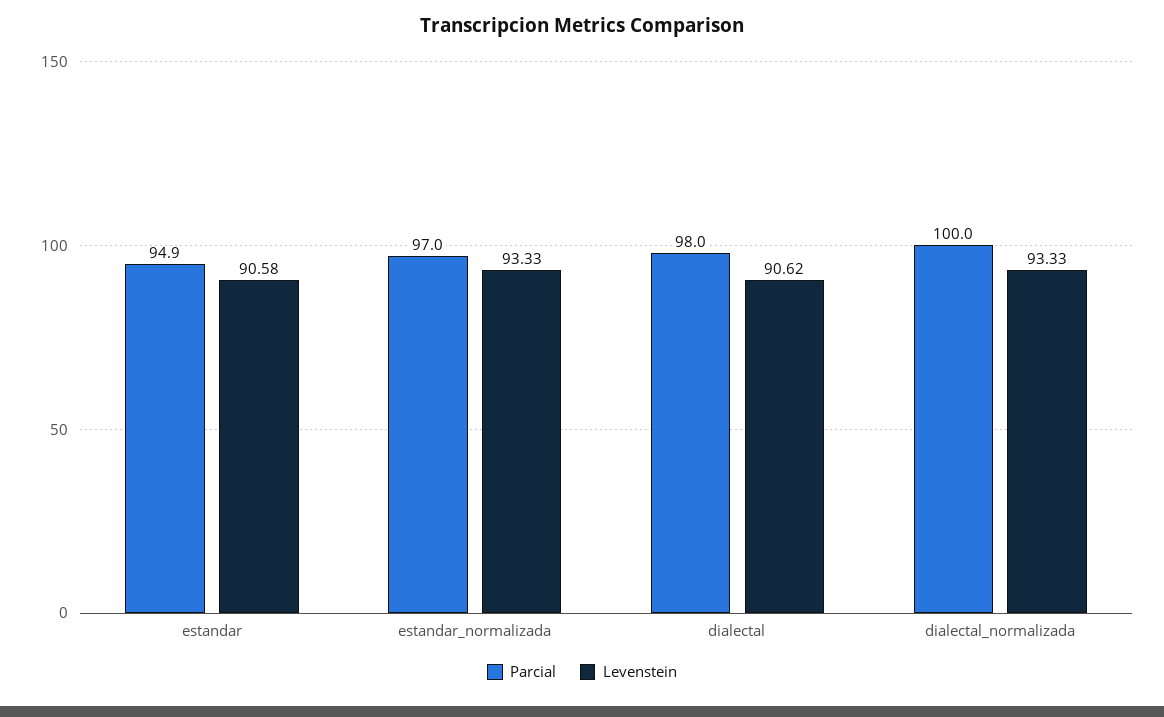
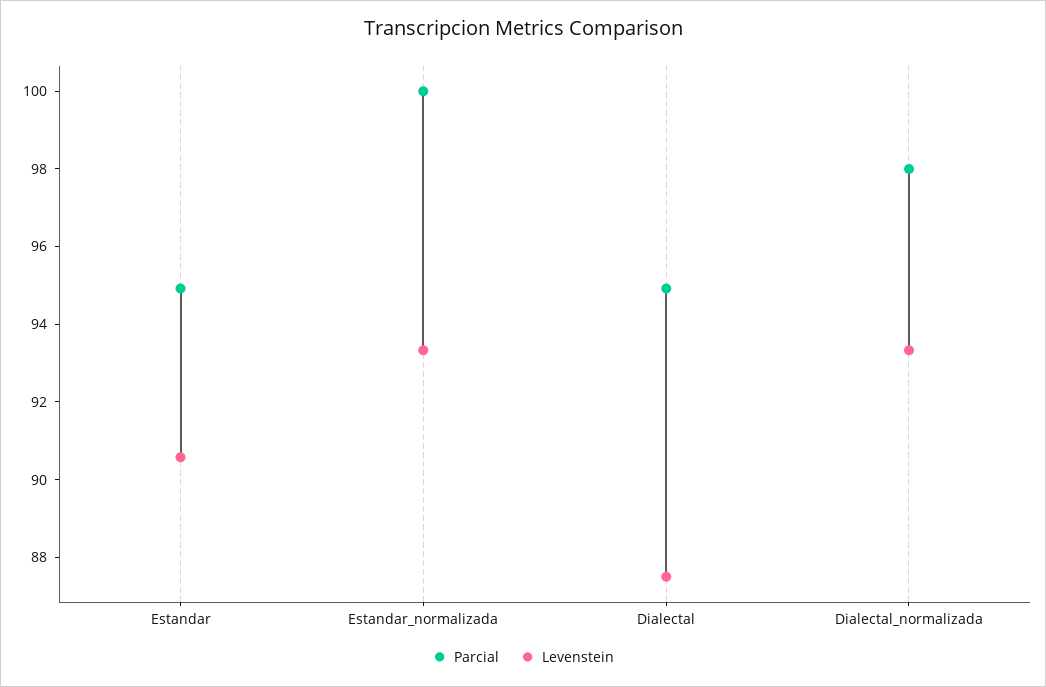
Parcial, estandar_normalizada: 97 -> 100
Parcial, dialectal: 98 -> 95
Levenstein, dialectal: 90.62 -> 87.5
Parcial, dialectal_normalizada: 100 -> 98

